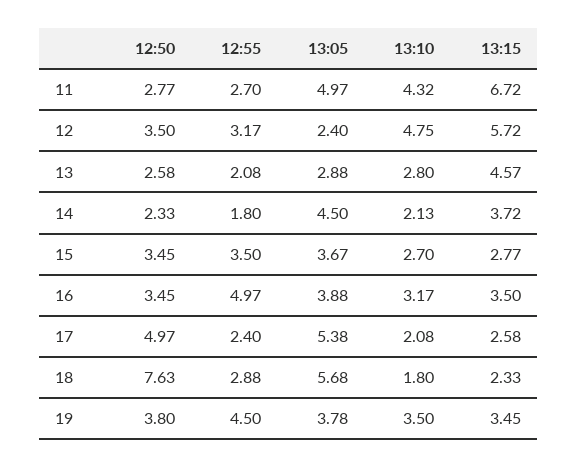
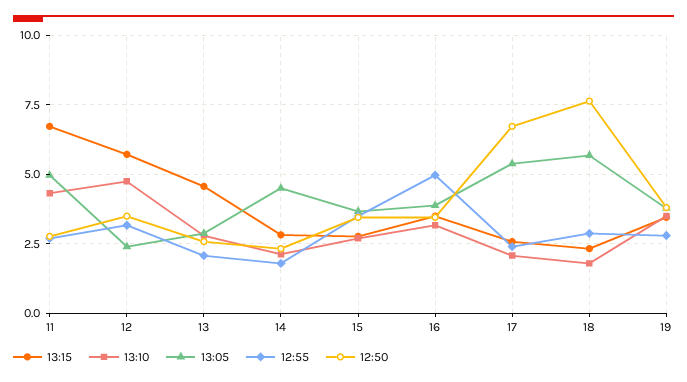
13:15, 14: 3.72 -> 2.75
12:50, 17: 4.97 -> 6.75
12:55, 19: 4.5 -> 2.75

